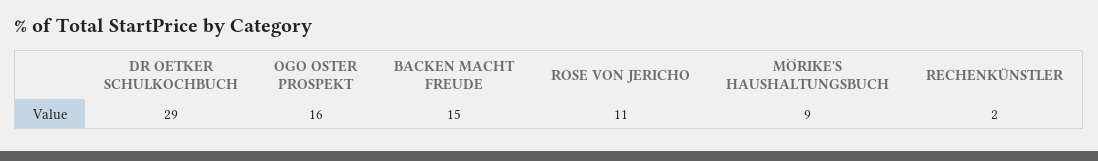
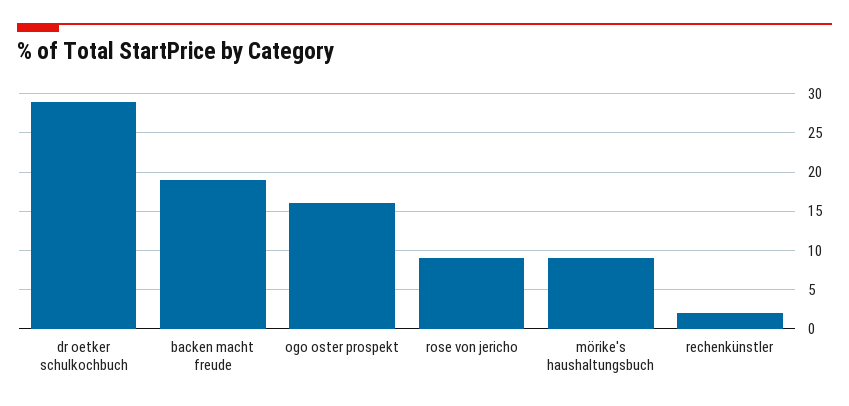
BACKEN MACHT FREUDE: 15 -> 19
ROSE VON JERICHO: 11 -> 9

